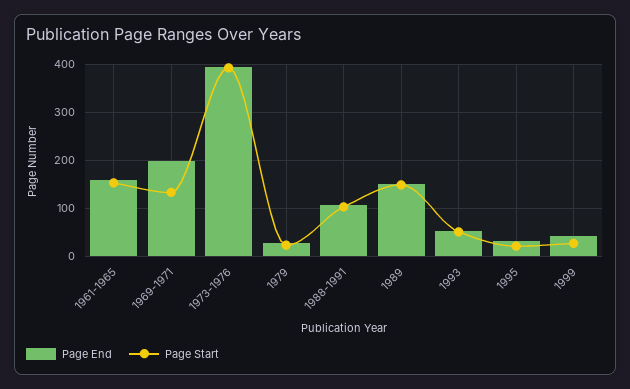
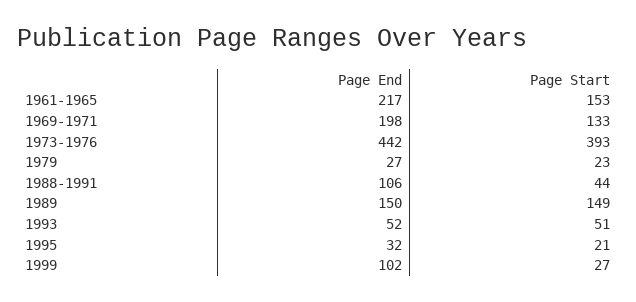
Page End, 1961-1965: 160 -> 217
Page End, 1973-1976: 400 -> 442
Page Start, 1988-1991: 100 -> 44
Page End, 1999: 40 -> 102

